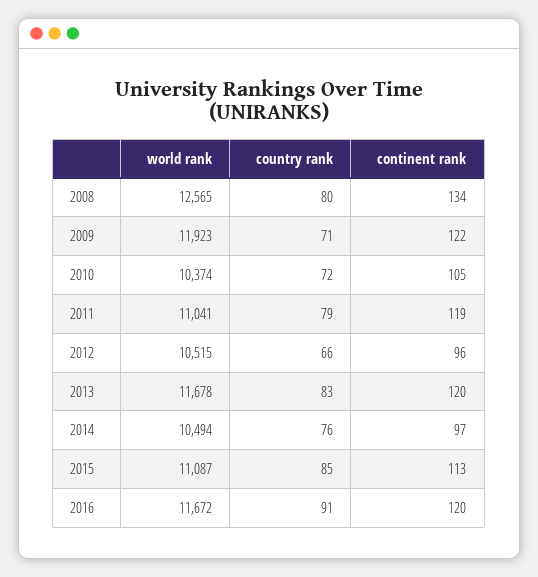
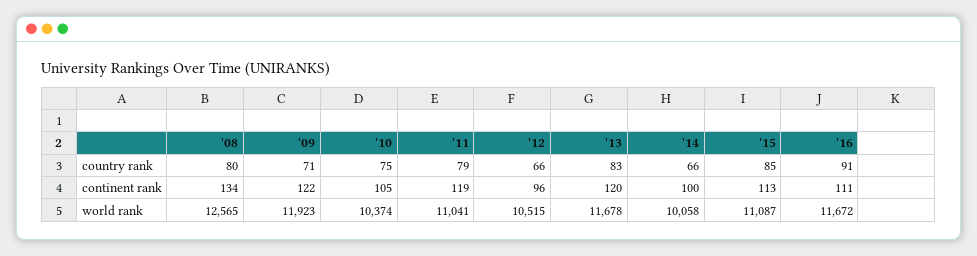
country rank, 2010: 72 -> 75
world rank, 2014: 10494 -> 10058
country rank, 2014: 76 -> 66
continent rank, 2014: 97 -> 100
continent rank, 2016: 120 -> 111

